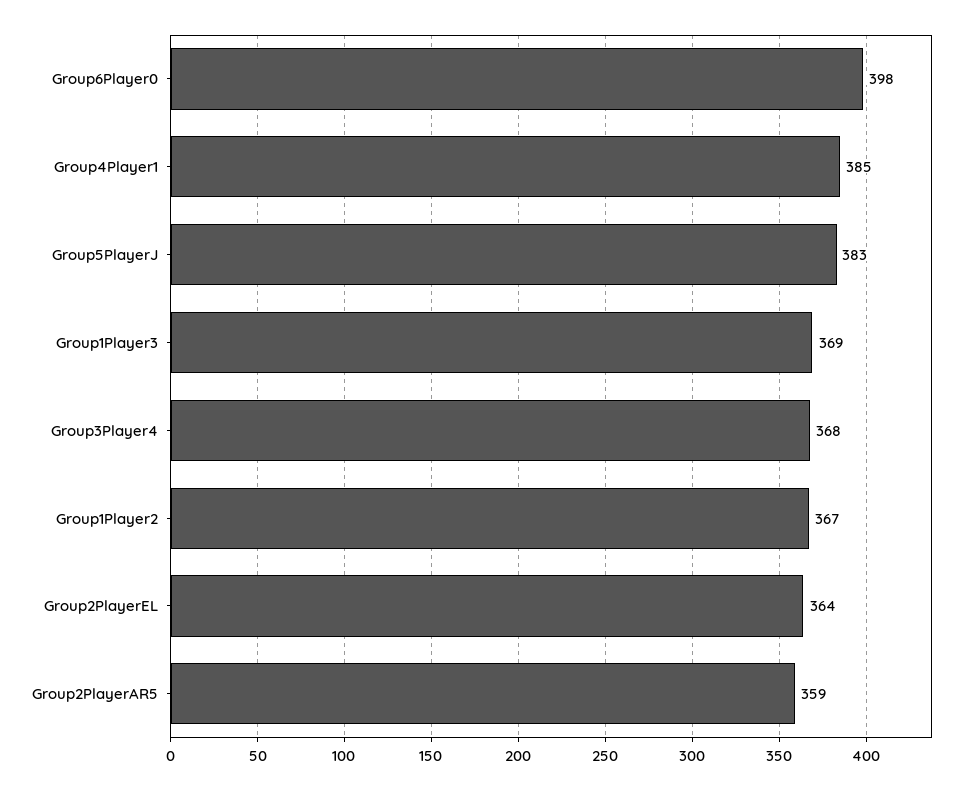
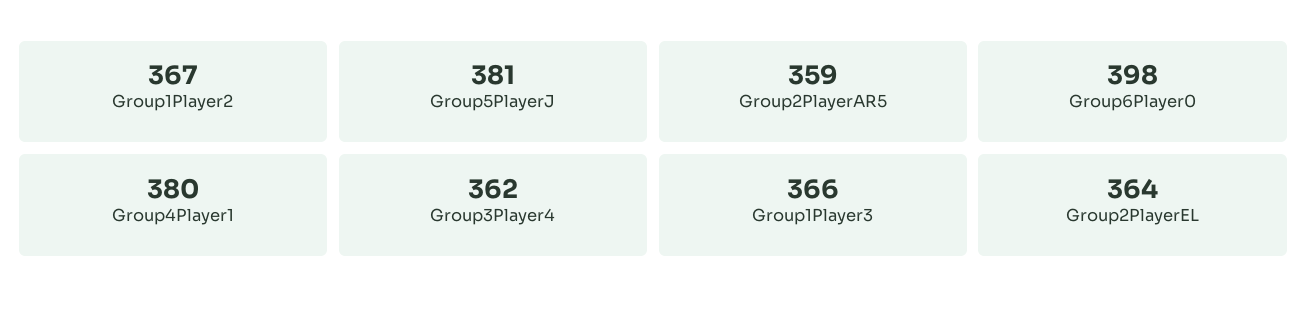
Group4Player1: 385 -> 380
Group5PlayerJ: 383 -> 381
Group1Player3: 369 -> 366
Group3Player4: 368 -> 362

